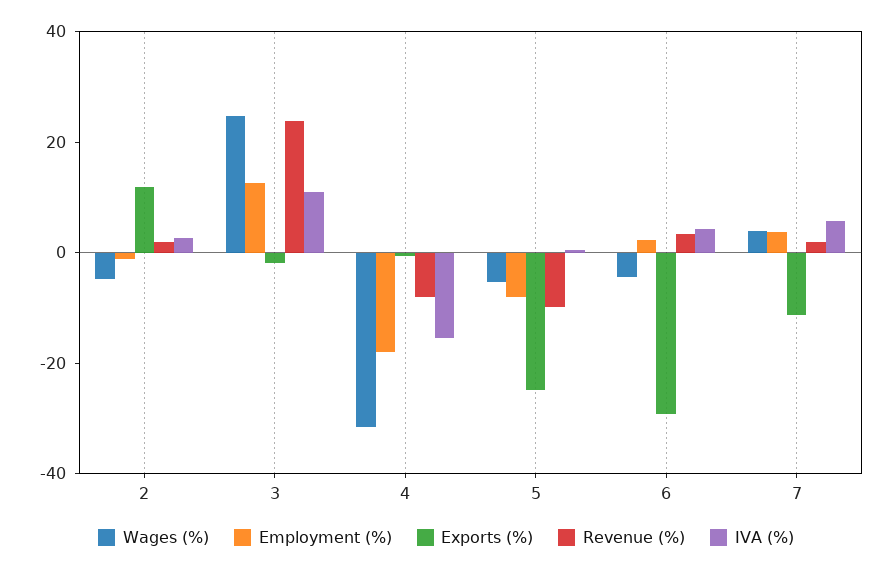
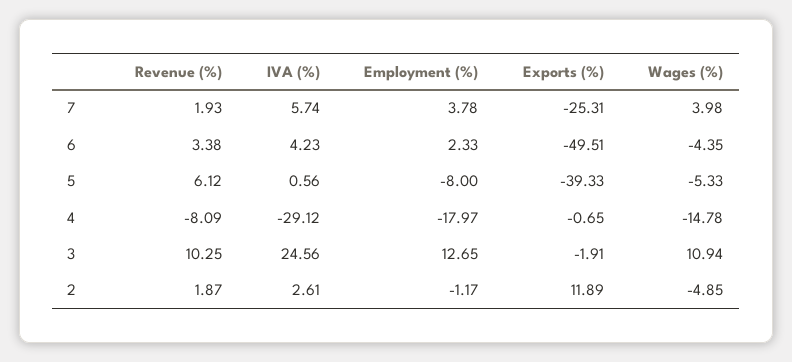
Wages (%), 3: 25 -> 10.94
Revenue (%), 3: 25 -> 10.25
IVA (%), 3: 10 -> 24.56
Wages (%), 4: -30 -> -14.78
IVA (%), 4: -15 -> -29.12
Exports (%), 5: -25 -> -39.33
Revenue (%), 5: -10 -> 6.12
Exports (%), 6: -30 -> -49.51
Exports (%), 7: -10 -> -25.31

